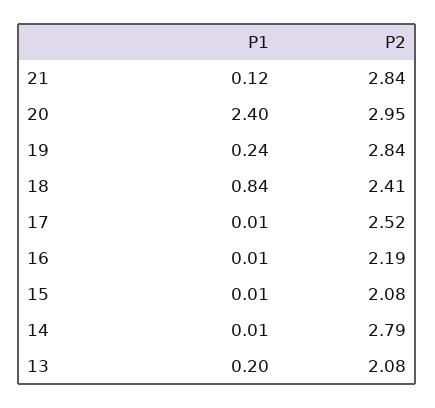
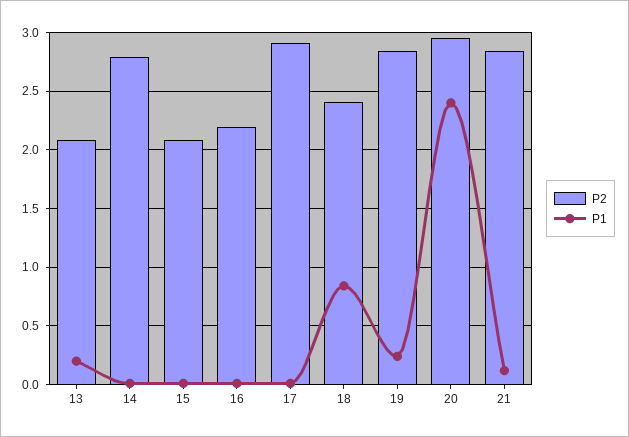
P2, 17: 2.52 -> 2.9

